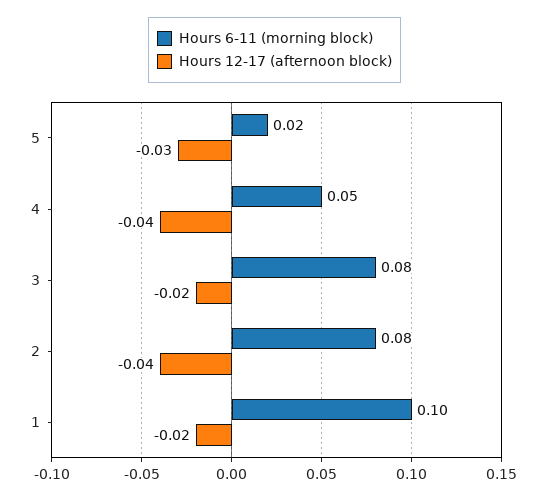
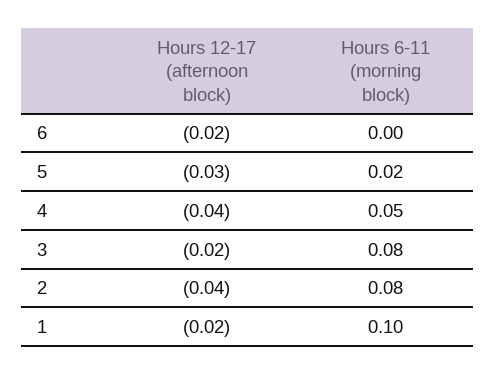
Hours 12-17 (afternoon block), 6: none -> -0.02
Hours 6-11 (morning block), 6: none -> 0

